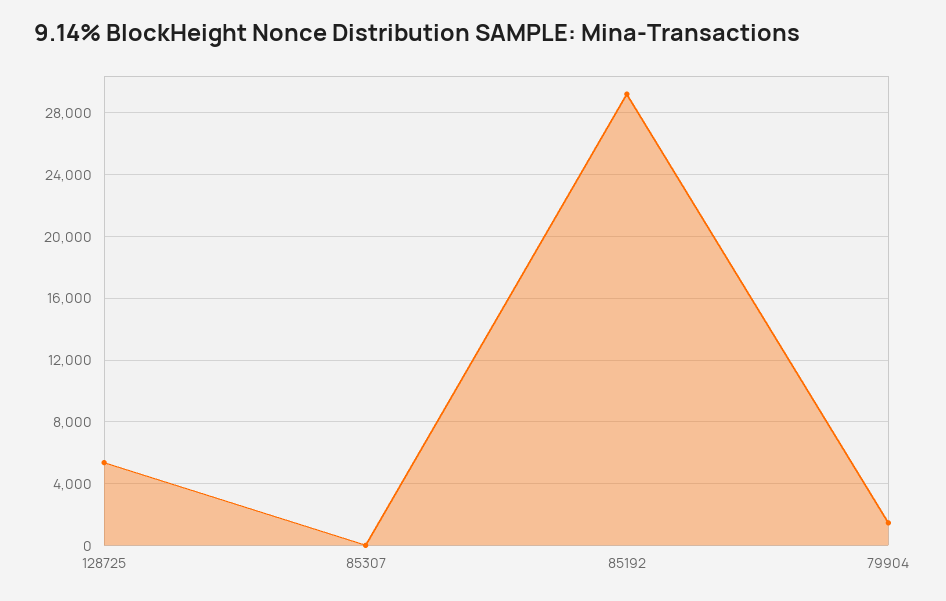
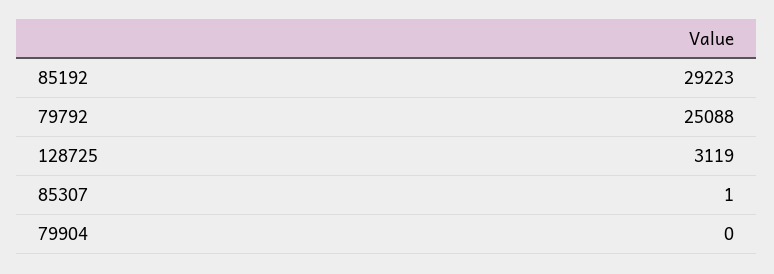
128725: 5500 -> 3119
79904: 1500 -> 0
79792: none -> 25088

